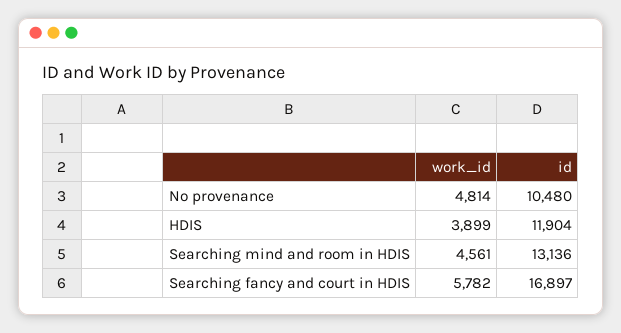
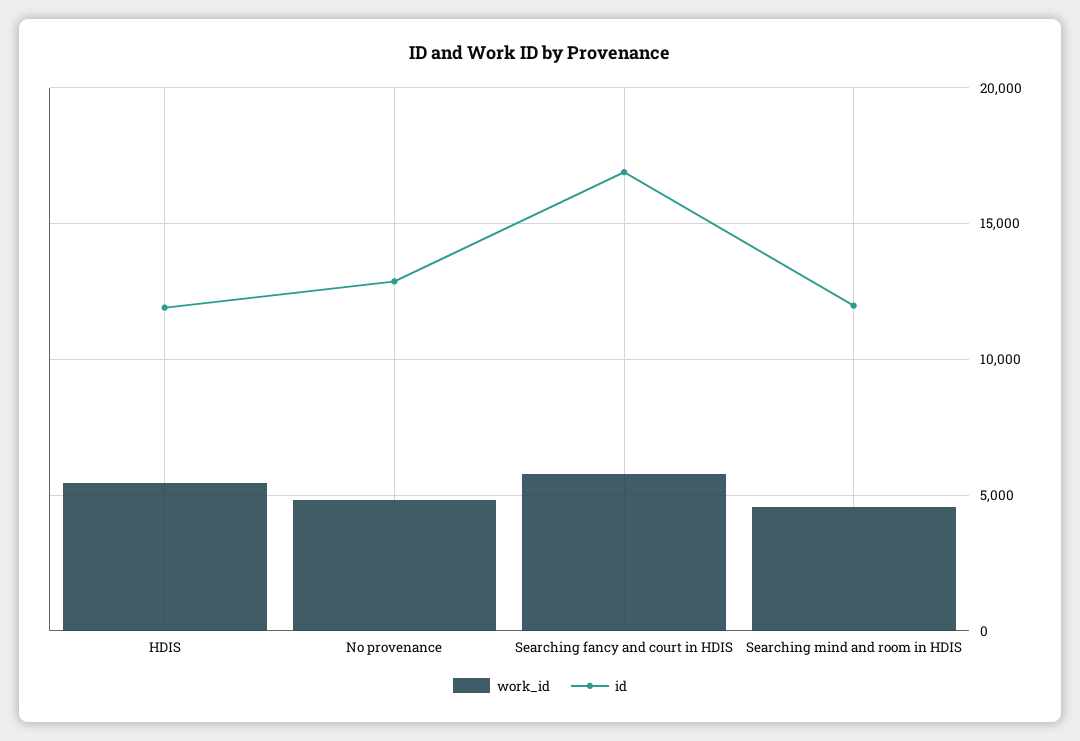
id, No provenance: 10480 -> 13000
work_id, HDIS: 3899 -> 5500
id, Searching mind and room in HDIS: 13136 -> 12000

